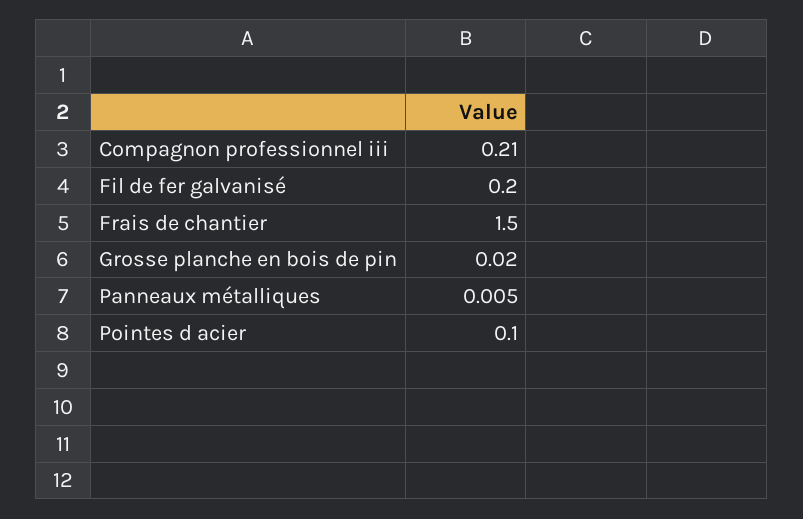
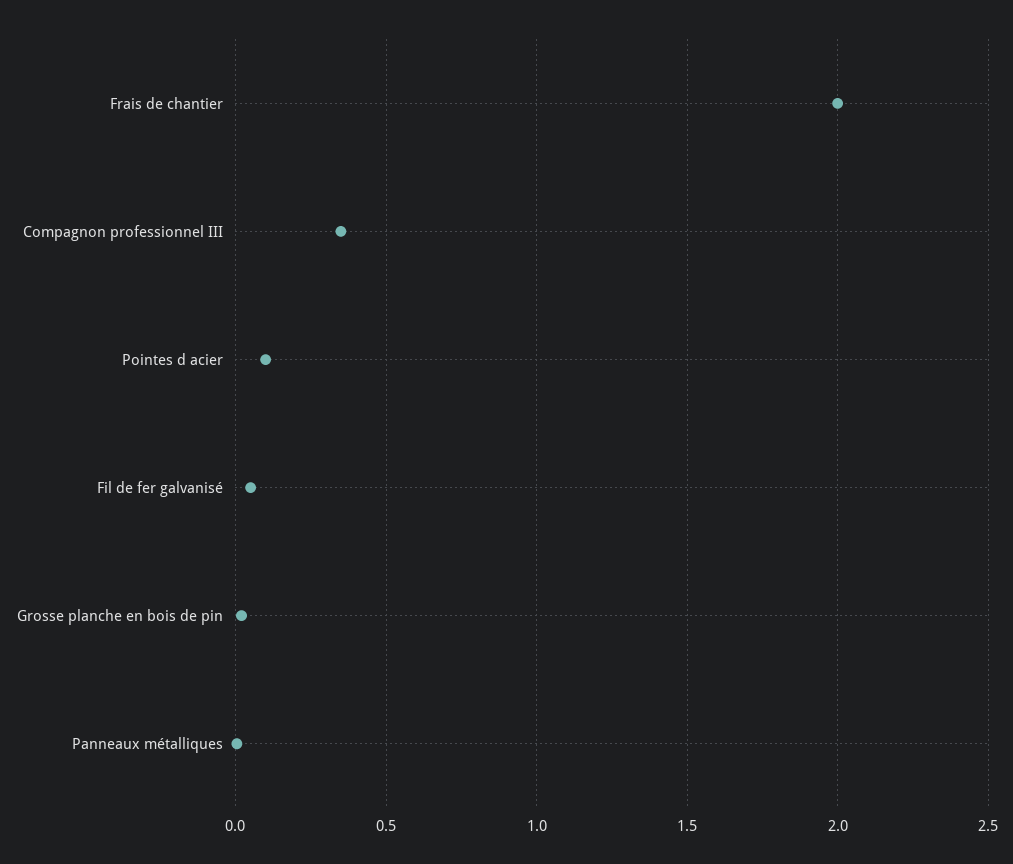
Compagnon professionnel iii: 0.21 -> 0.35
Fil de fer galvanisé: 0.2 -> 0.05
Frais de chantier: 1.5 -> 2

